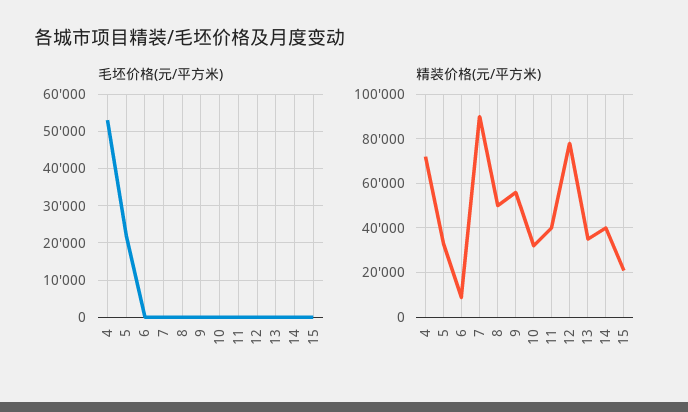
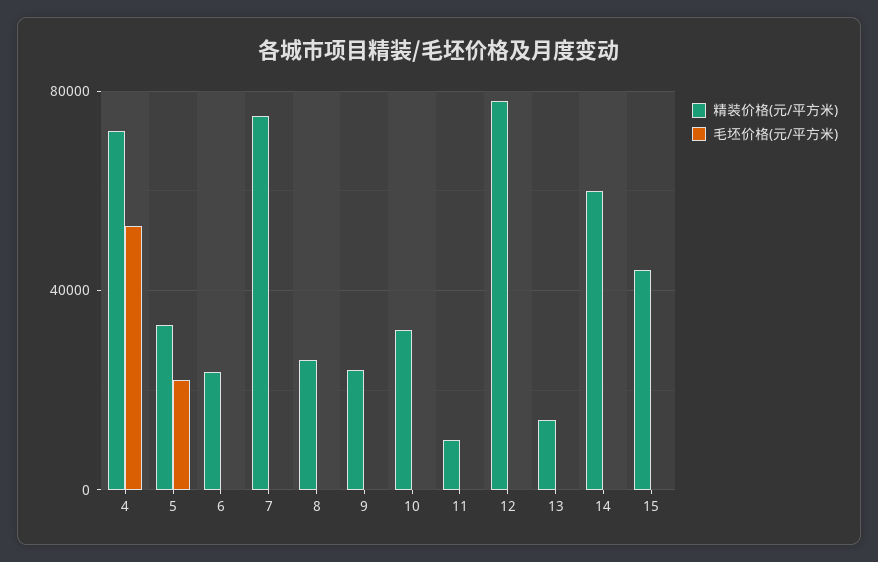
精装价格(元/平方米), 6: 10000 -> 25000
精装价格(元/平方米), 7: 90000 -> 75000
精装价格(元/平方米), 8: 50000 -> 25000
精装价格(元/平方米), 9: 55000 -> 25000
精装价格(元/平方米), 11: 40000 -> 10000
精装价格(元/平方米), 13: 35000 -> 15000
精装价格(元/平方米), 14: 40000 -> 60000
精装价格(元/平方米), 15: 20000 -> 45000

